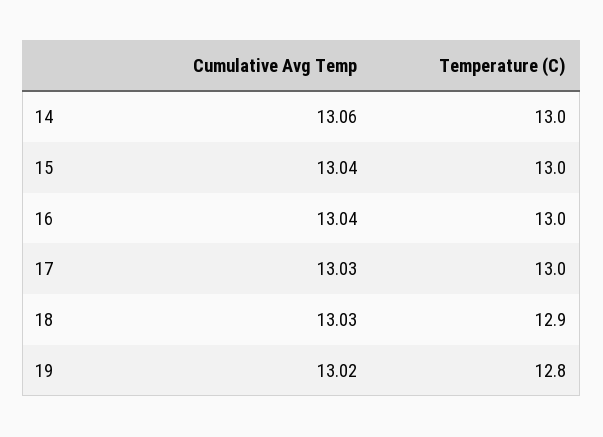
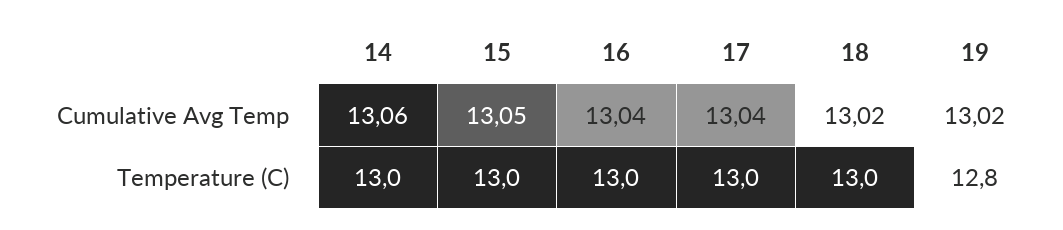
Cumulative Avg Temp, 15: 13.04 -> 13.05
Cumulative Avg Temp, 17: 13.03 -> 13.04
Cumulative Avg Temp, 18: 13.03 -> 13.02
Temperature (C), 18: 12.9 -> 13

